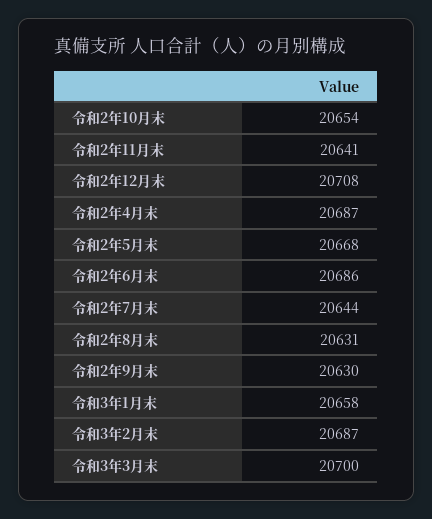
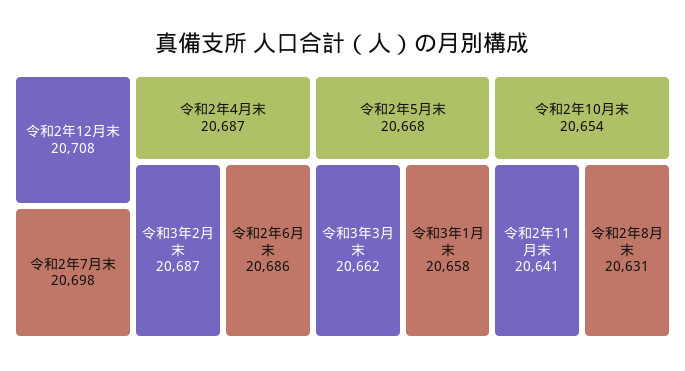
令和2年7月末: 20644 -> 20698
令和2年9月末: 20630 -> none
令和3年3月末: 20700 -> 20662

